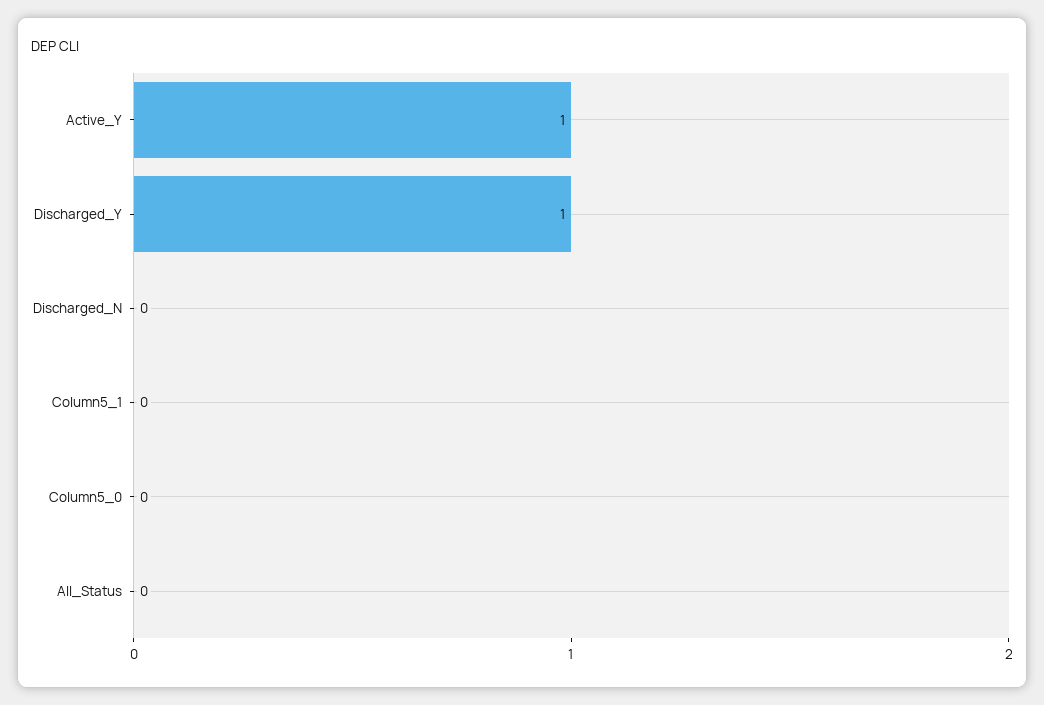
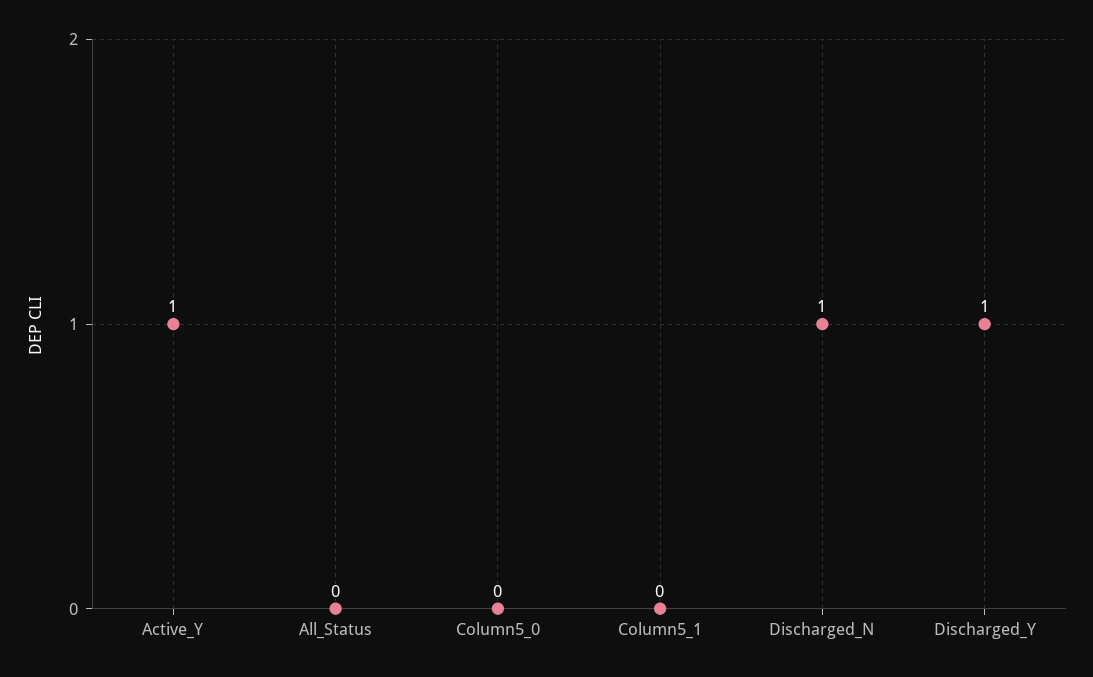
Discharged_N: 0 -> 1

